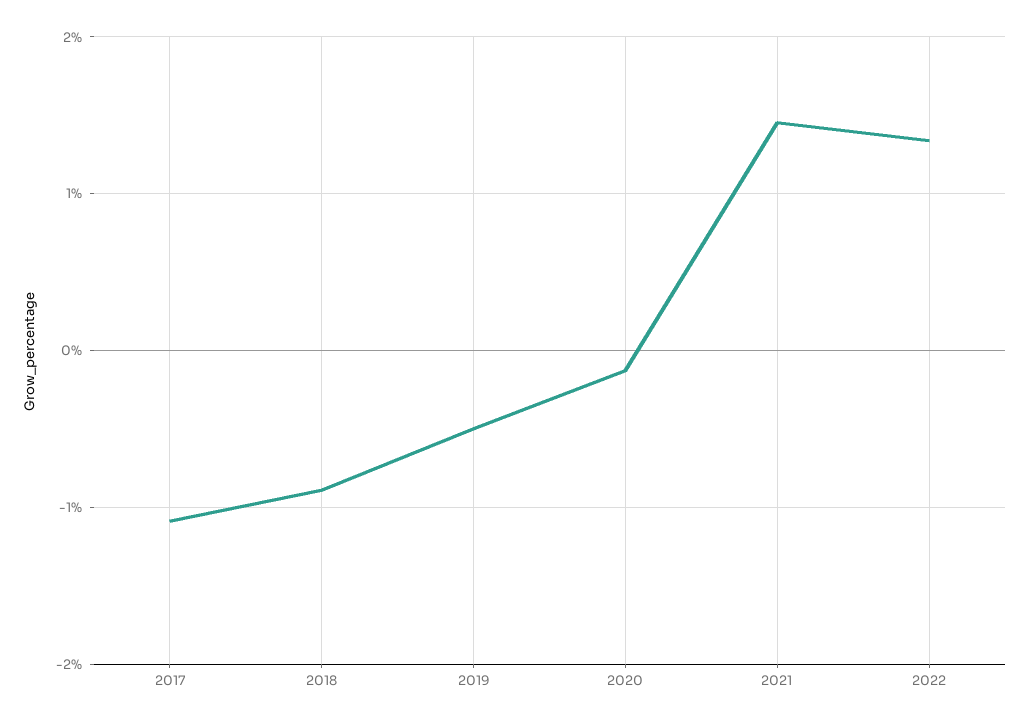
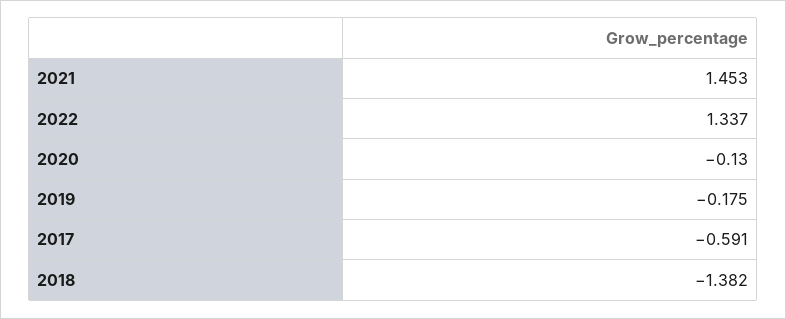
2017: -1.1 -> -0.591
2018: -0.9 -> -1.382
2019: -0.5 -> -0.175

